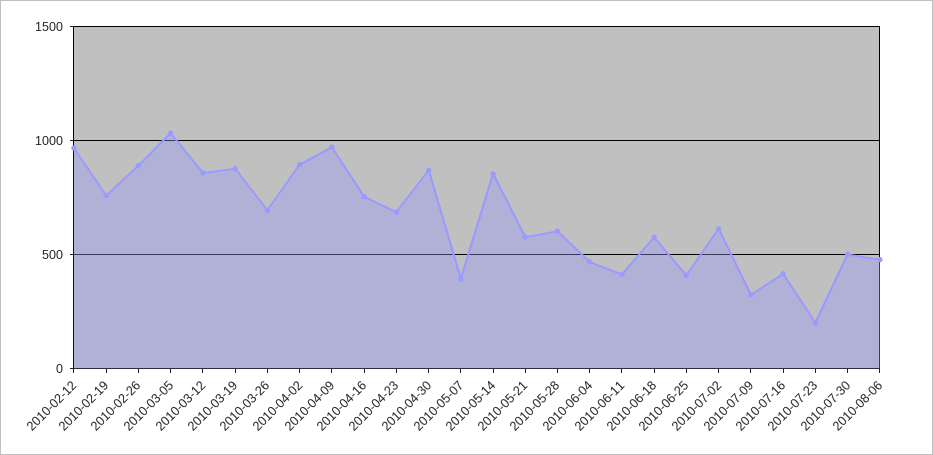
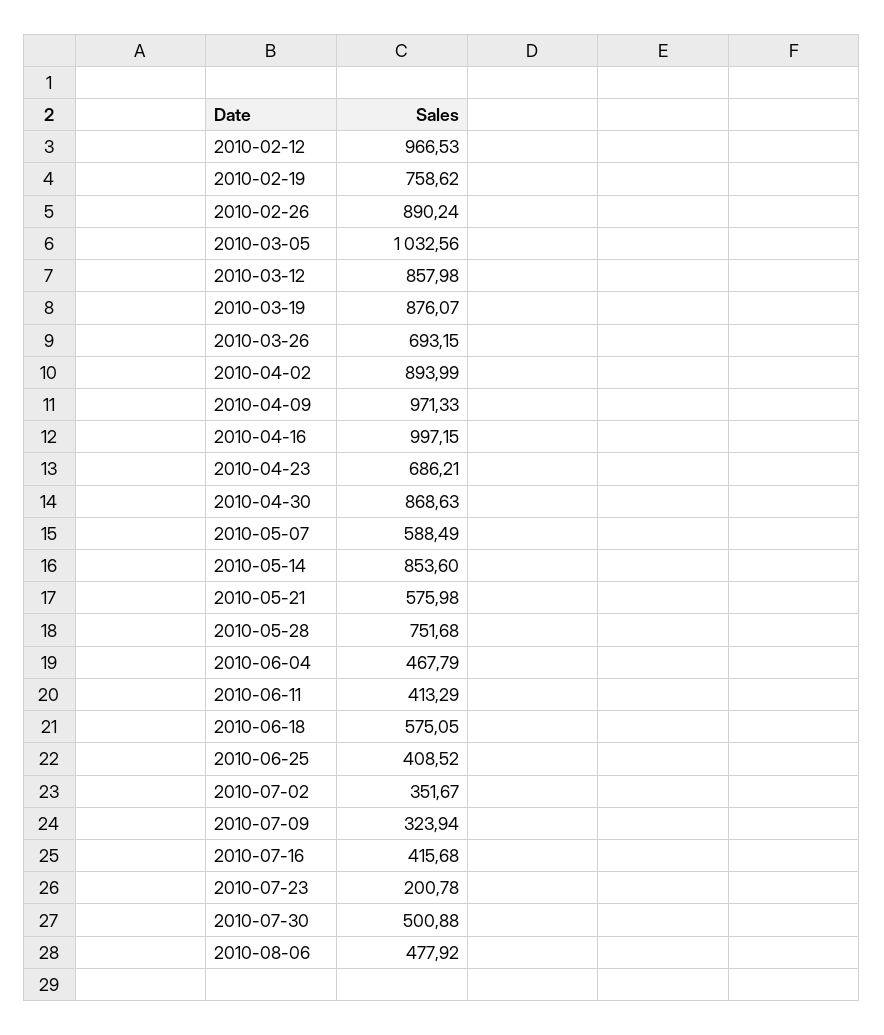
2010-04-16: 750 -> 997.15
2010-05-07: 400 -> 588.49
2010-05-28: 600 -> 751.68
2010-07-02: 600 -> 351.67

